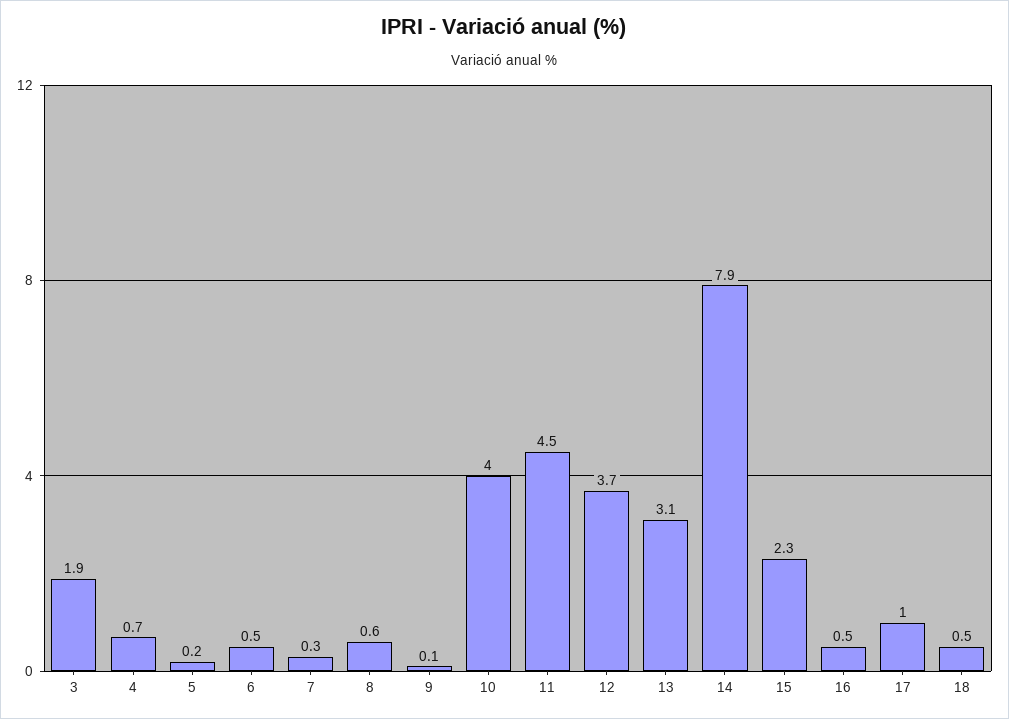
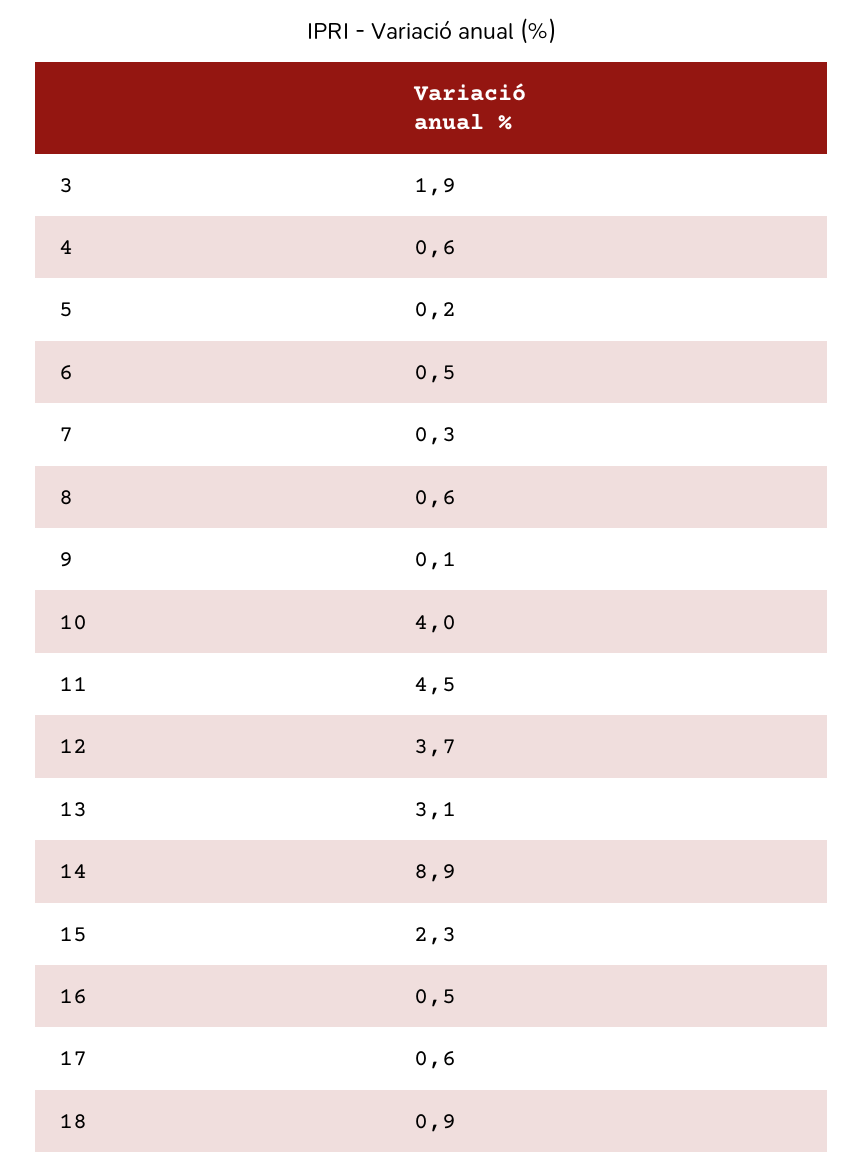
4: 0.7 -> 0.6
14: 7.9 -> 8.9
17: 1 -> 0.6
18: 0.5 -> 0.9

